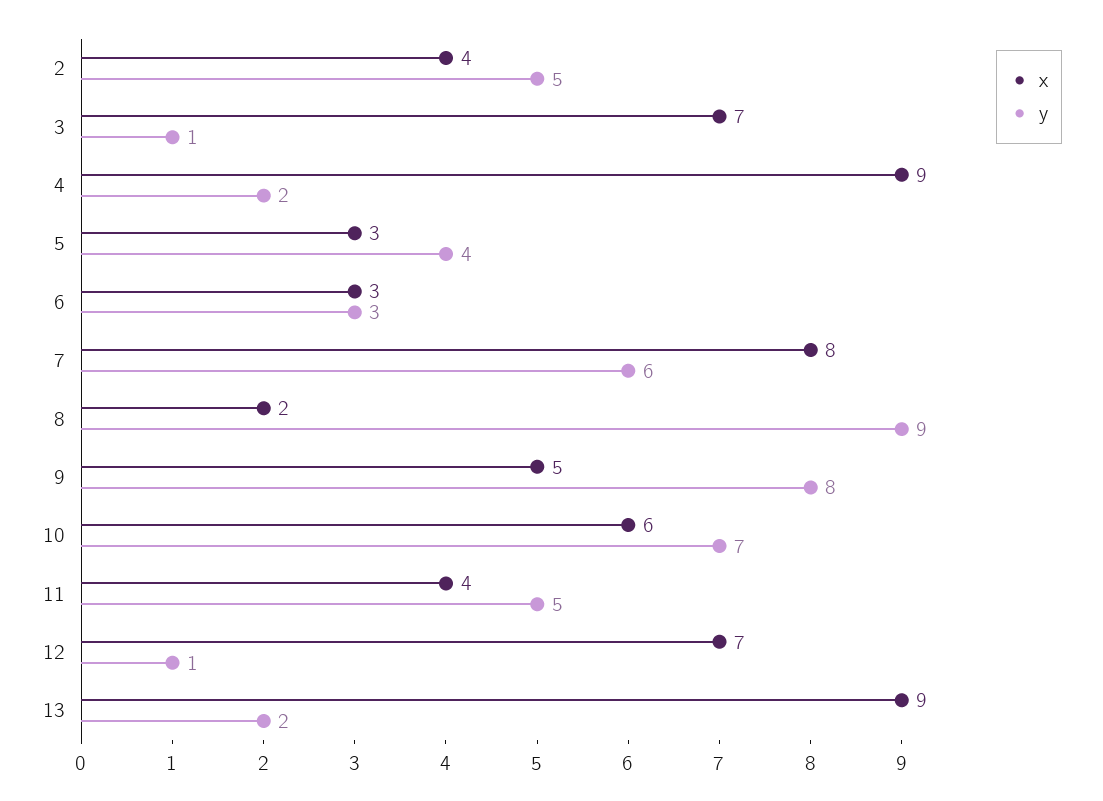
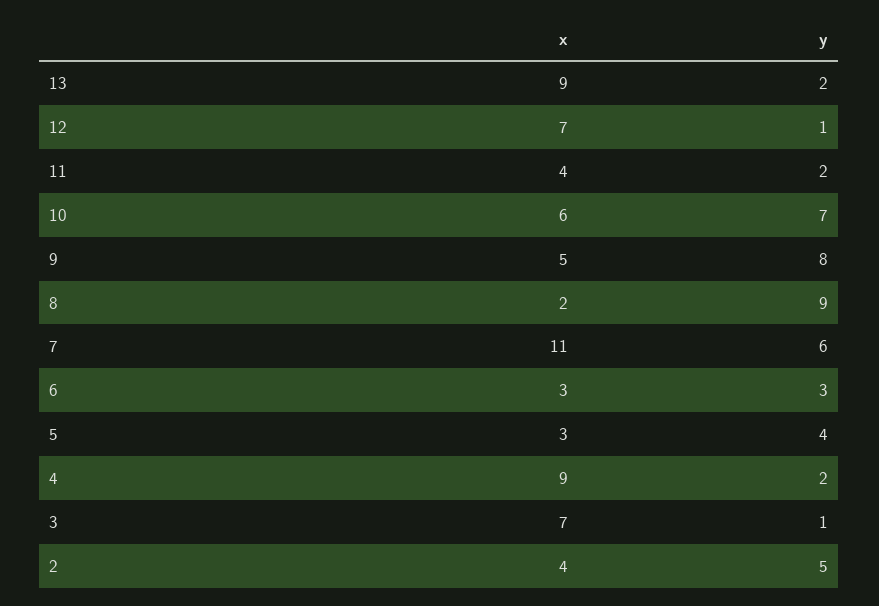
x, 7: 8 -> 11
y, 11: 5 -> 2

